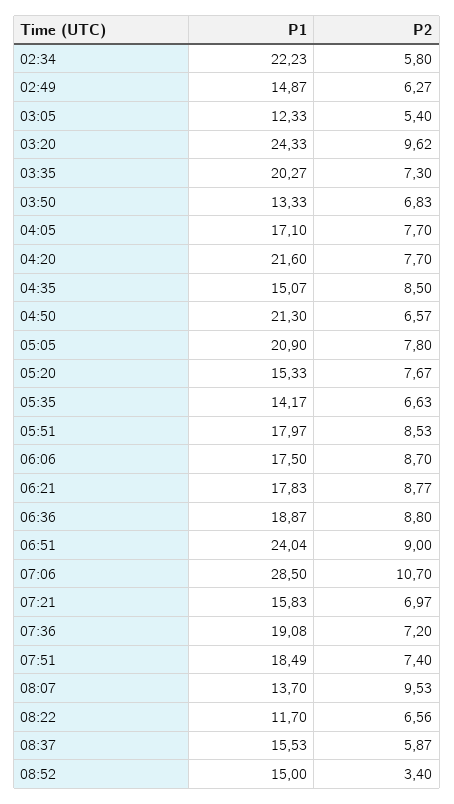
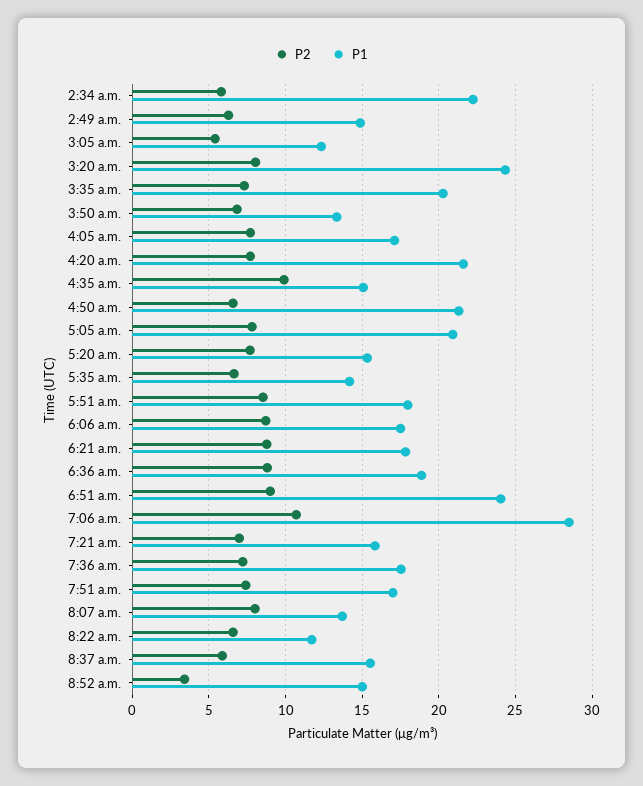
P2, 03:20: 9.62 -> 8
P2, 04:35: 8.5 -> 10
P1, 07:36: 19.08 -> 17.5
P1, 07:51: 18.49 -> 17
P2, 08:07: 9.53 -> 8

